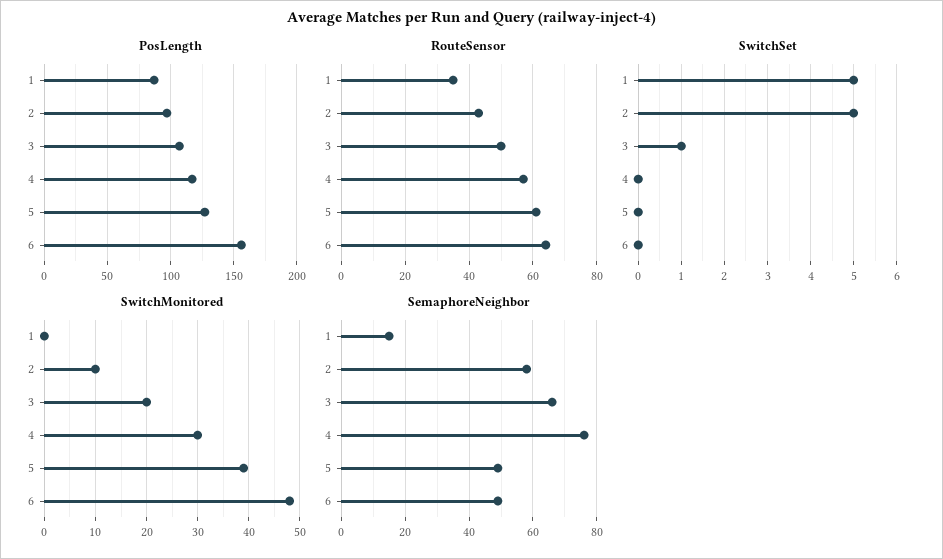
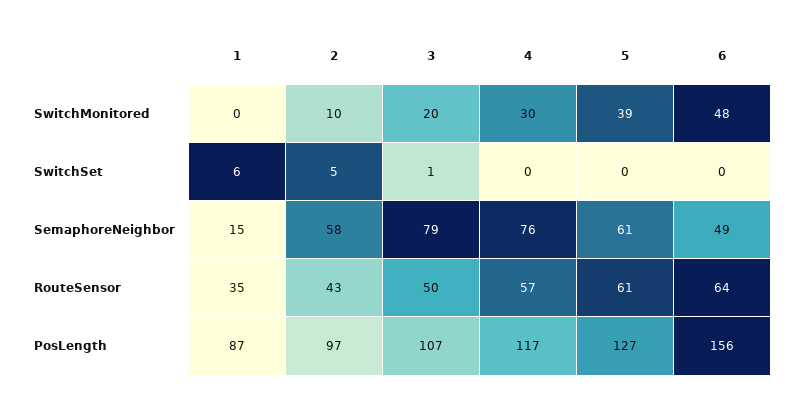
SwitchSet, 1: 5 -> 6
SemaphoreNeighbor, 3: 65 -> 79
SemaphoreNeighbor, 5: 50 -> 61

